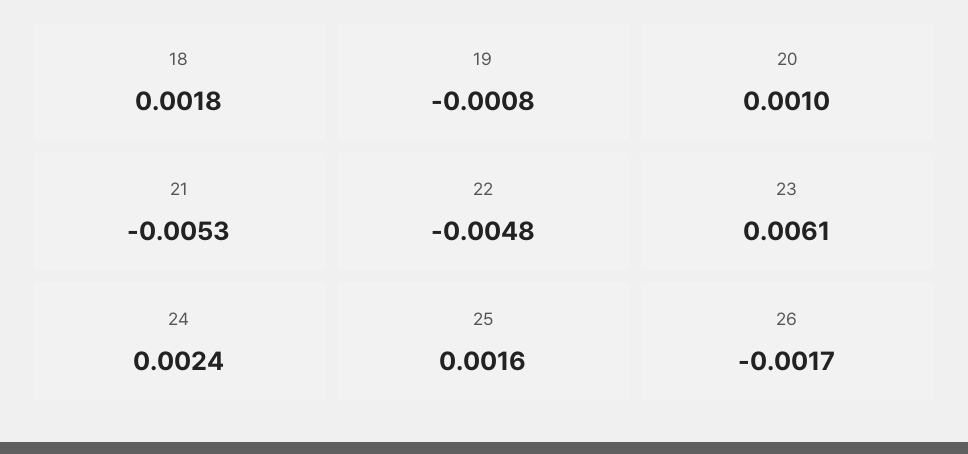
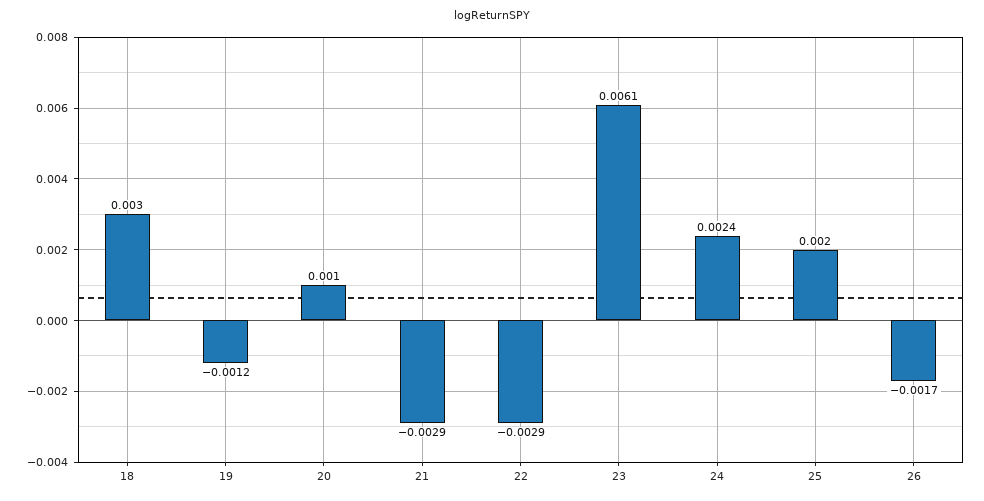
18: 0.0018 -> 0.003
19: -0.0008 -> -0.0012
21: -0.0053 -> -0.0029
22: -0.0048 -> -0.0029
25: 0.0016 -> 0.002

